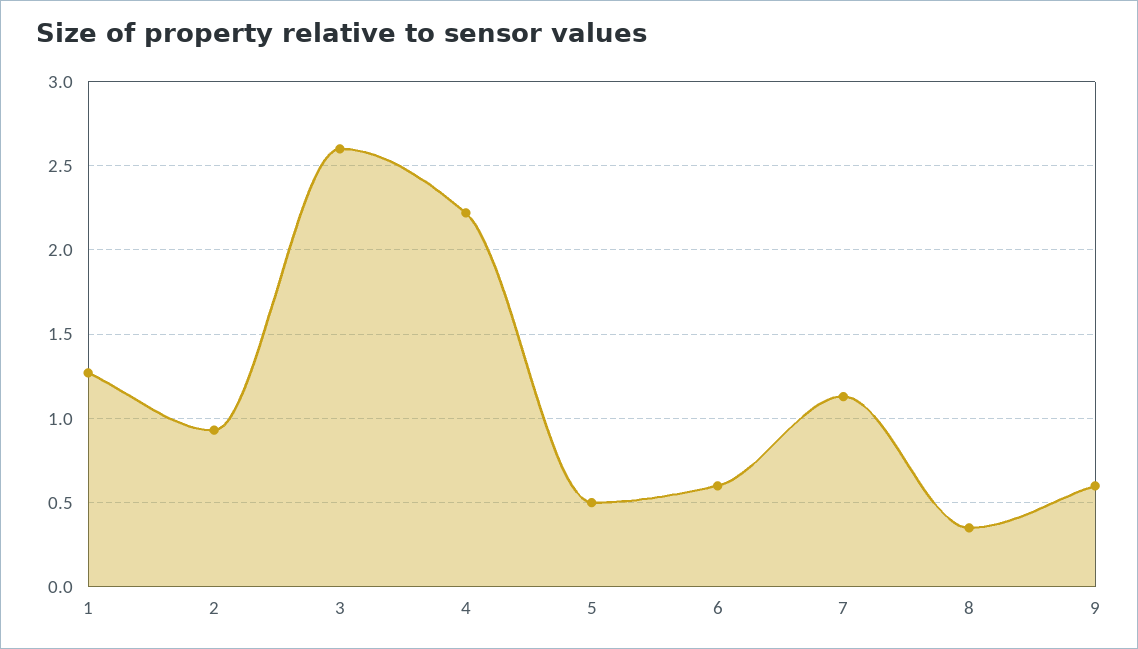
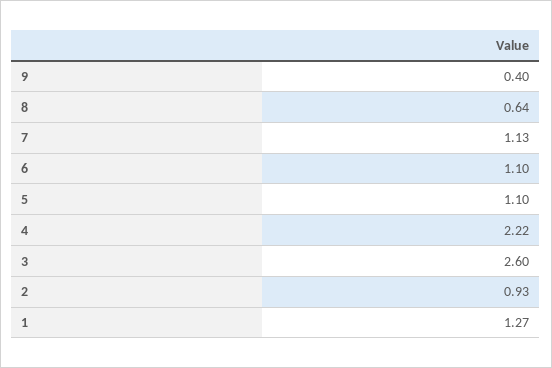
5: 0.5 -> 1.1
6: 0.6 -> 1.1
8: 0.35 -> 0.64
9: 0.6 -> 0.4

